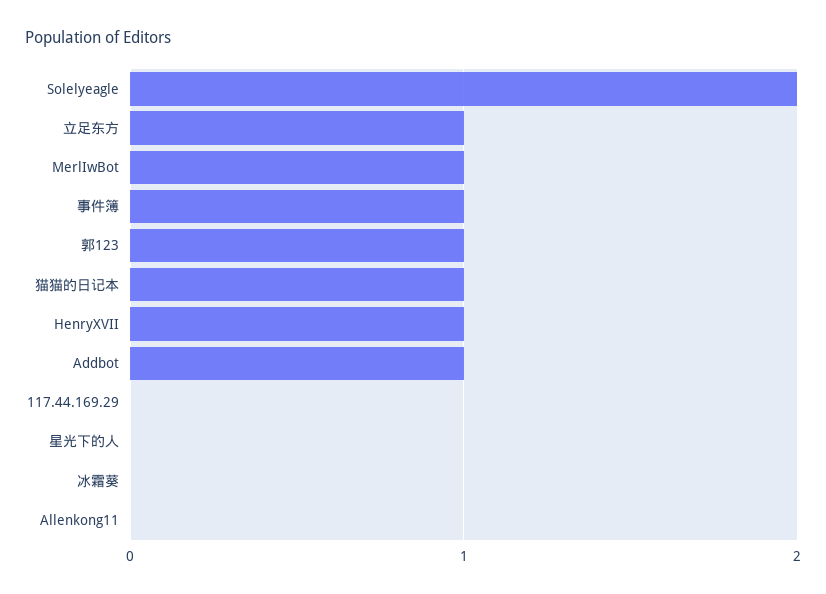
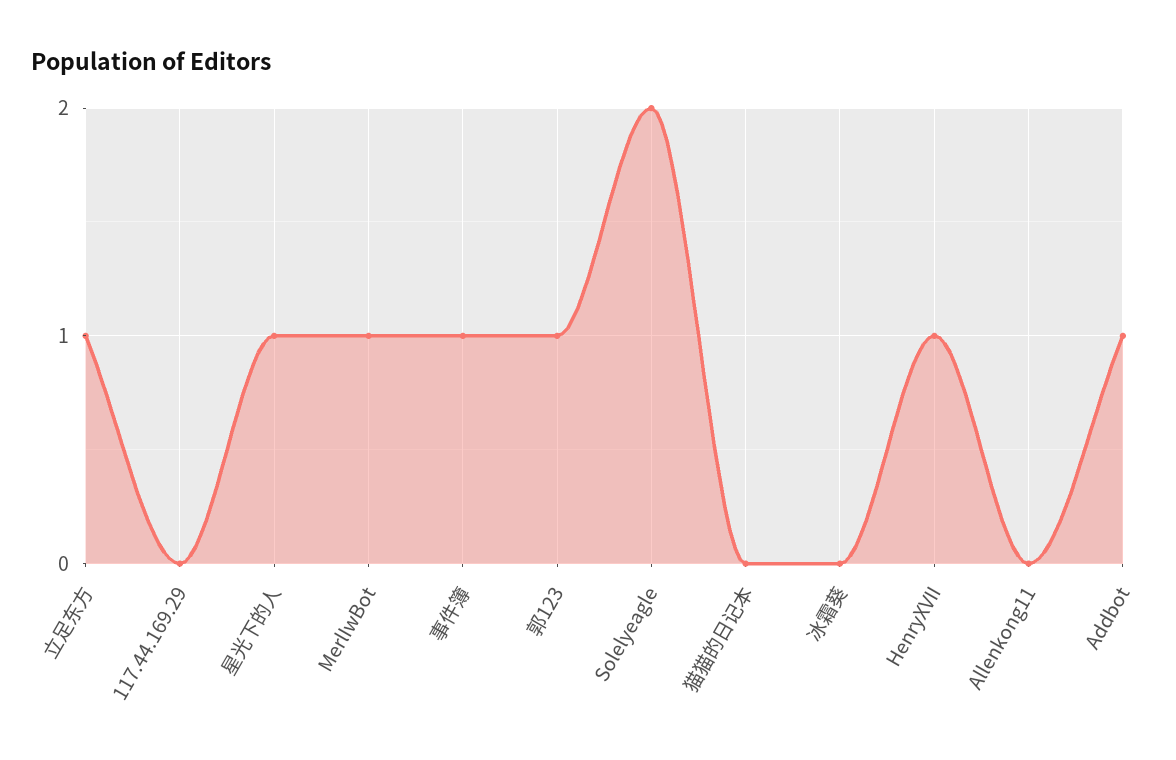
猫猫的日记本: 1 -> 0
星光下的人: 0 -> 1

